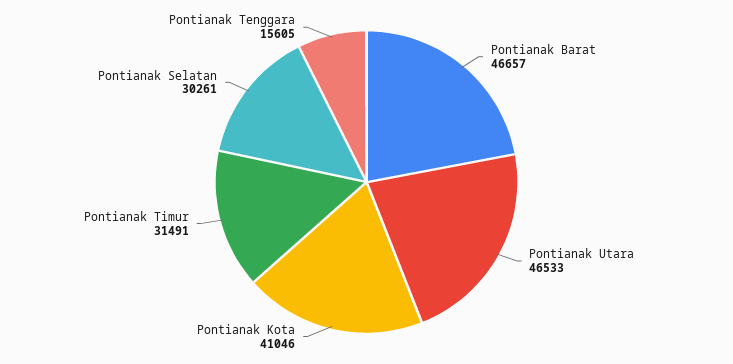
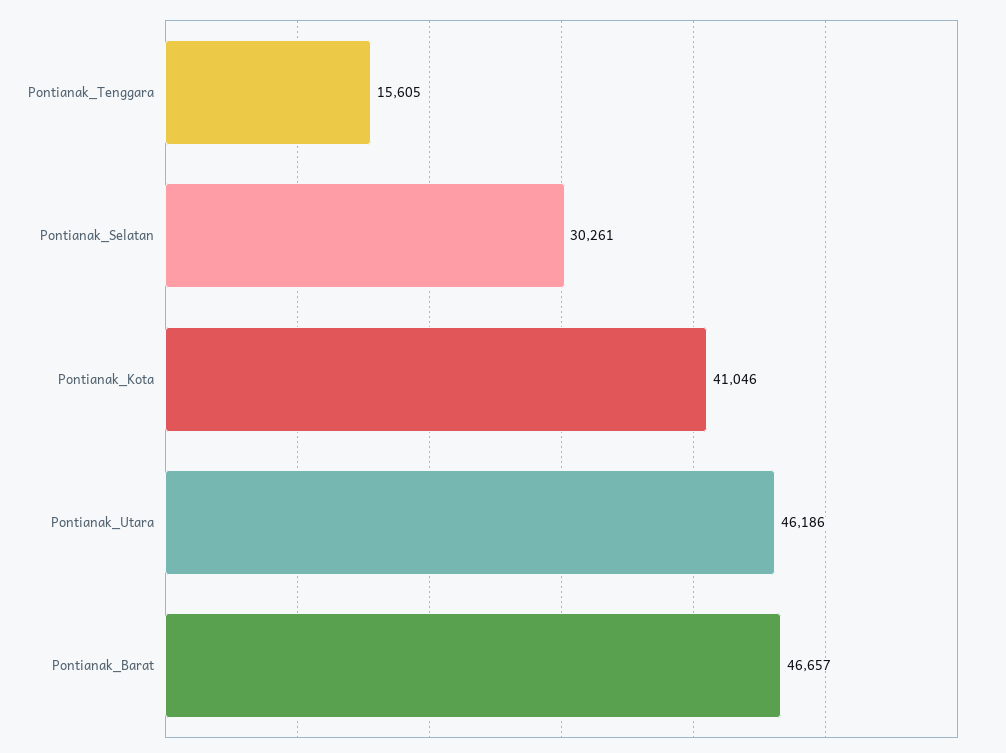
Pontianak Utara: 46533 -> 46186
Pontianak Timur: 31491 -> none

